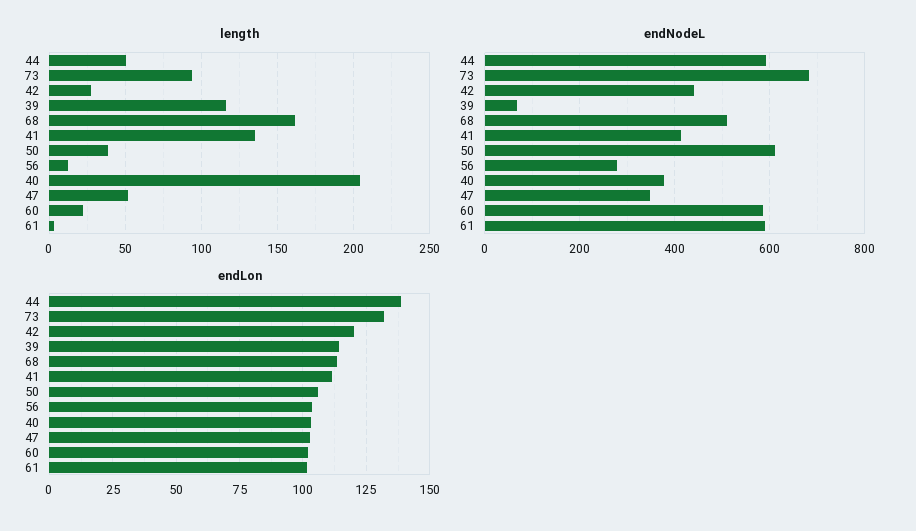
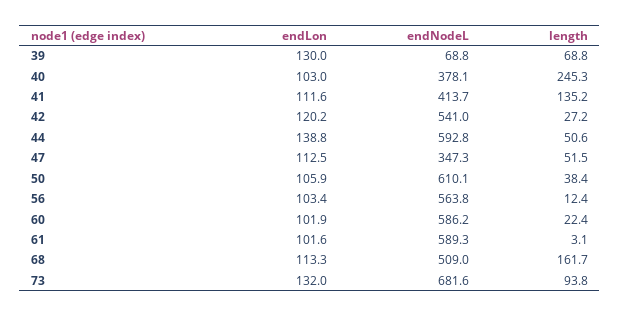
length, 39: 115 -> 68.8
length, 40: 205 -> 245.3
endNodeL, 42: 440 -> 541
endNodeL, 56: 280 -> 563.8
endLon, 39: 115 -> 130
endLon, 47: 102.5 -> 112.5

